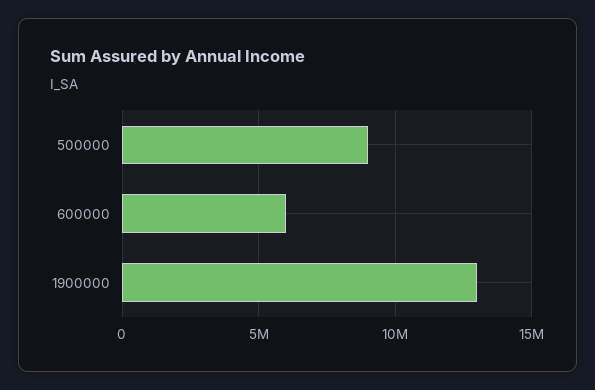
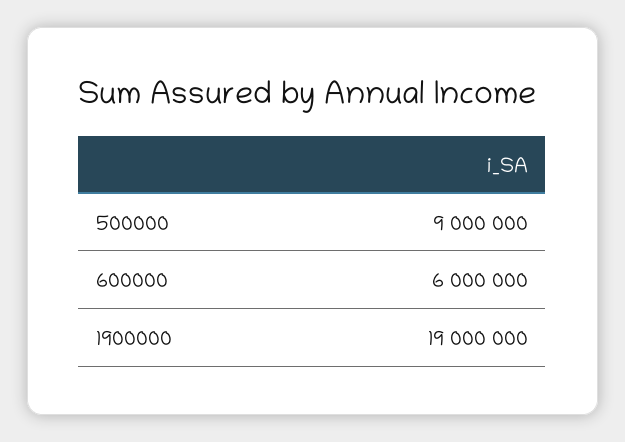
1900000: 13000000 -> 19000000

